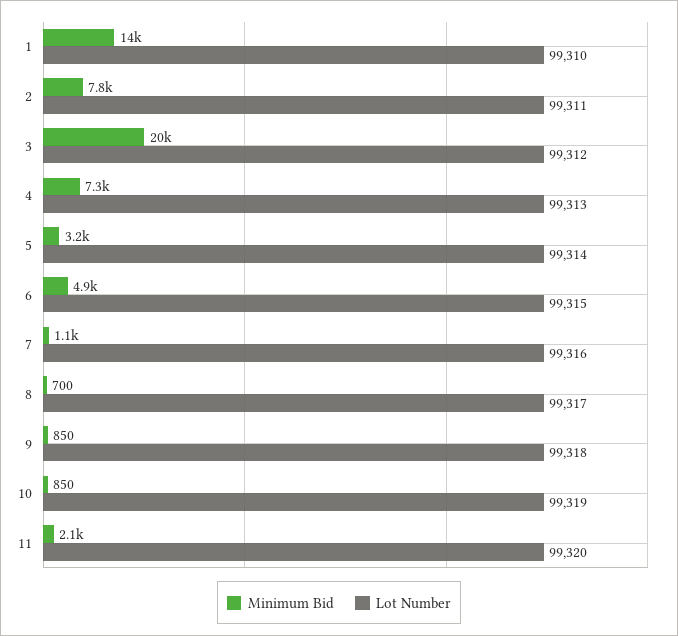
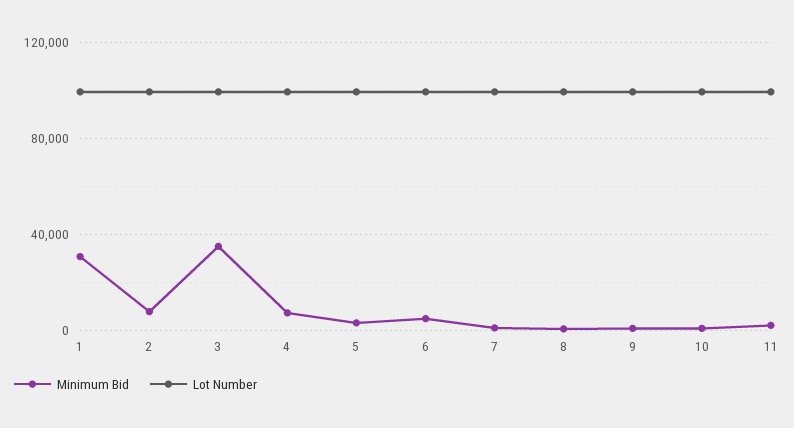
Minimum Bid, 1: 14000 -> 30000
Minimum Bid, 3: 20000 -> 35000

